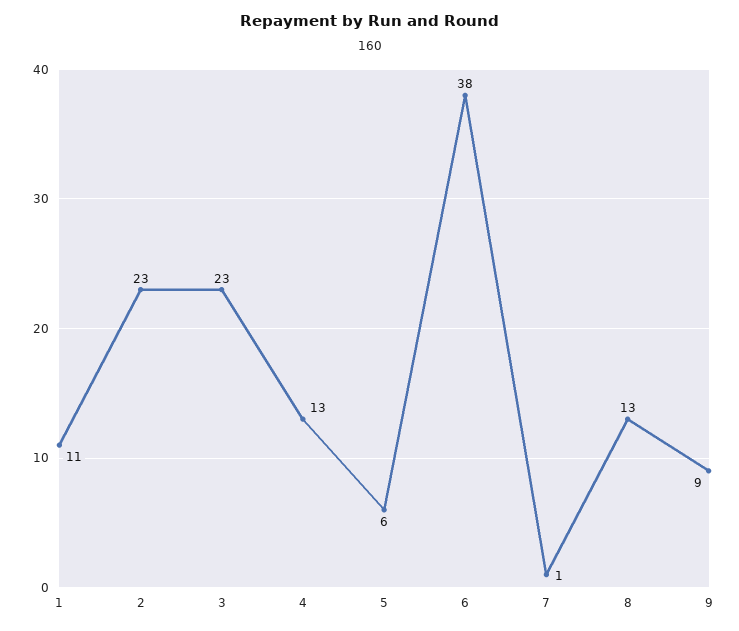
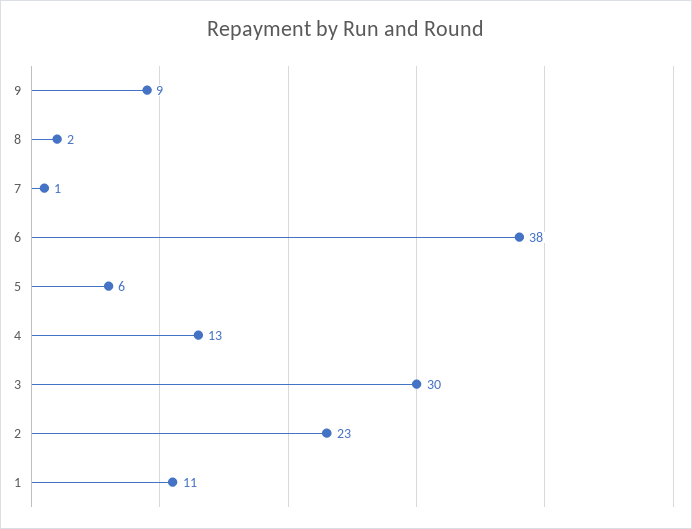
3: 23 -> 30
8: 13 -> 2

